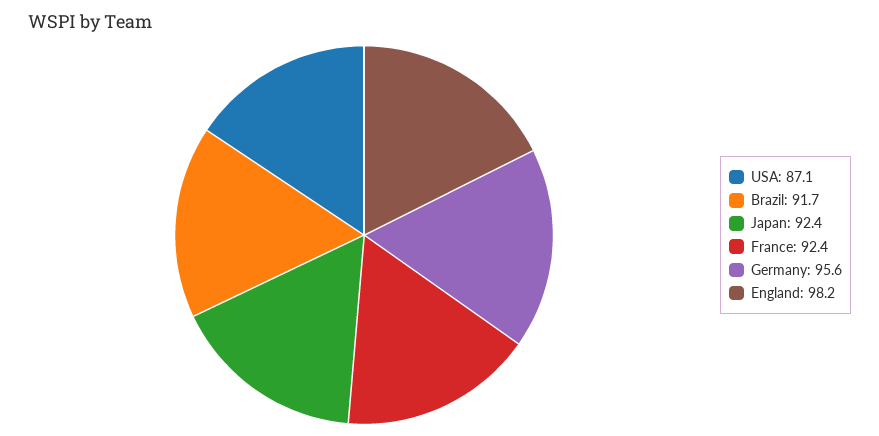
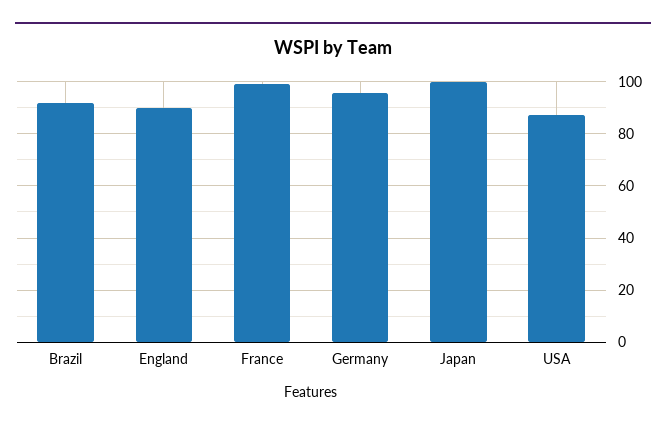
Japan: 92.4 -> 100
France: 92.4 -> 100
England: 98.2 -> 90

